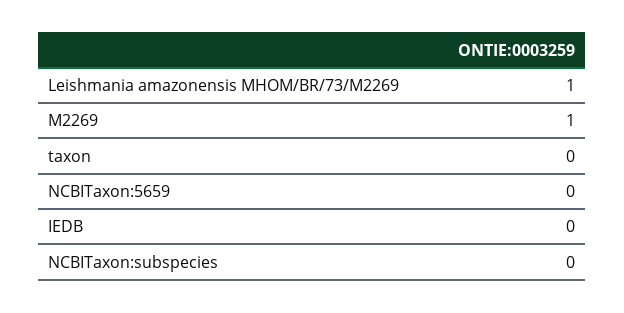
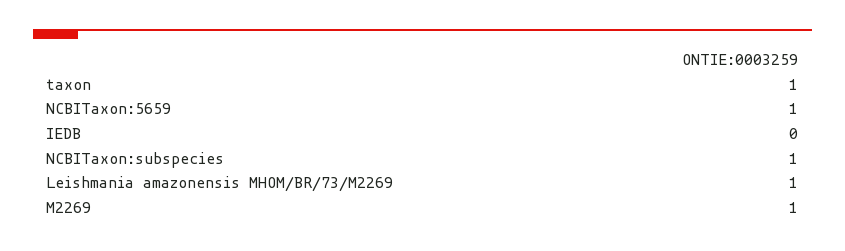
taxon: 0 -> 1
NCBITaxon:5659: 0 -> 1
NCBITaxon:subspecies: 0 -> 1

